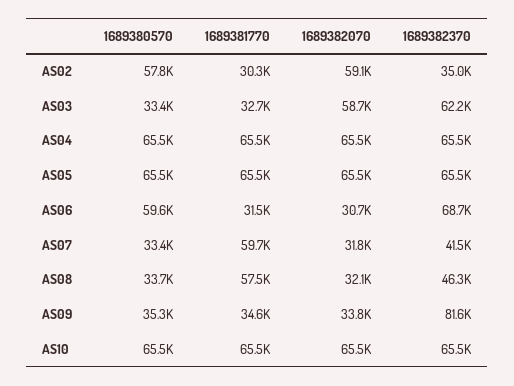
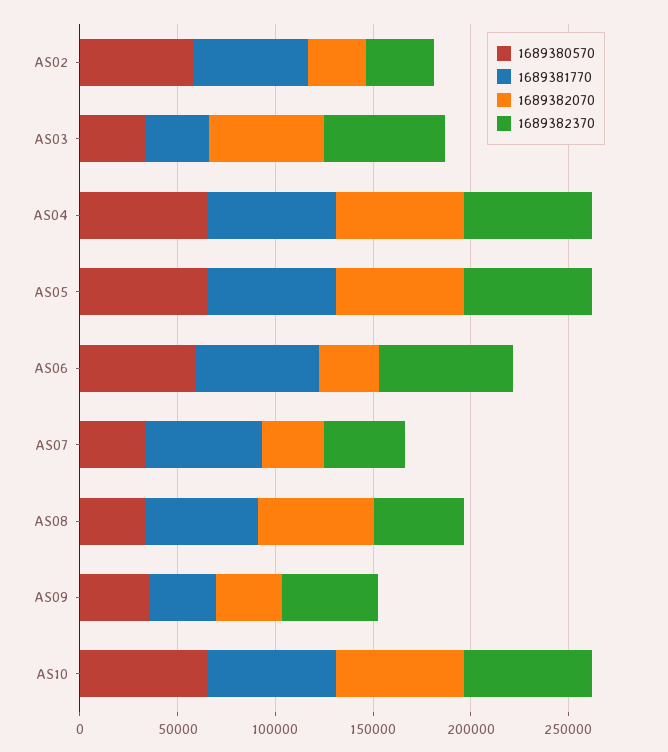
1689381770, AS02: 30300 -> 60000
1689382070, AS02: 59100 -> 30000
1689381770, AS06: 31500 -> 60000
1689382070, AS08: 32100 -> 60000
1689382370, AS09: 81600 -> 50000

